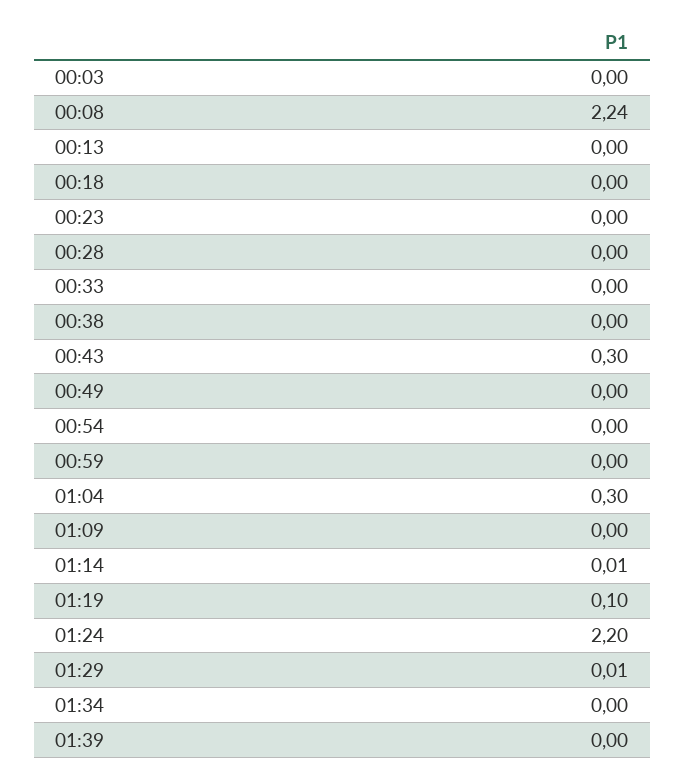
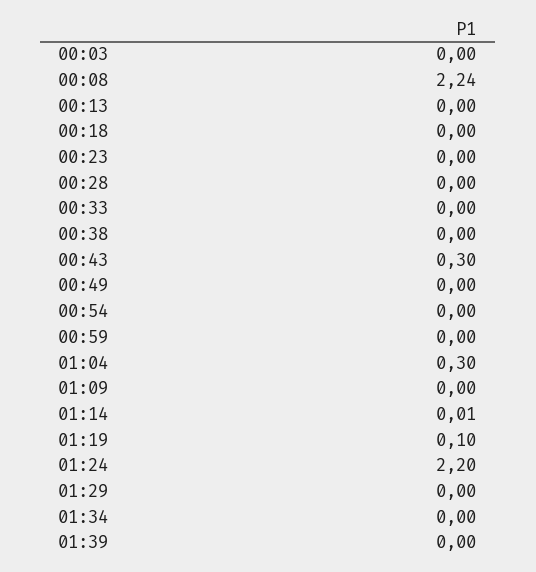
01:29: 0.01 -> 0

